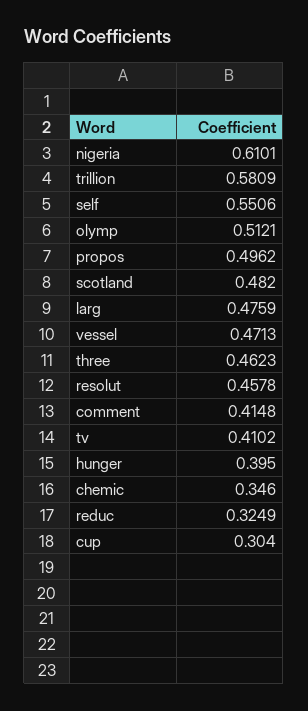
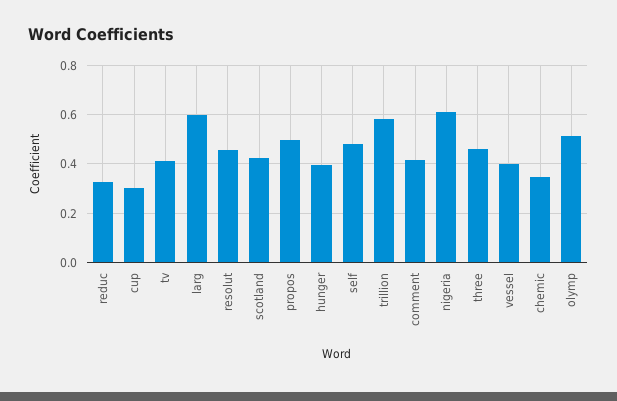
self: 0.5506 -> 0.475
scotland: 0.482 -> 0.425
larg: 0.4759 -> 0.6
vessel: 0.4713 -> 0.4

